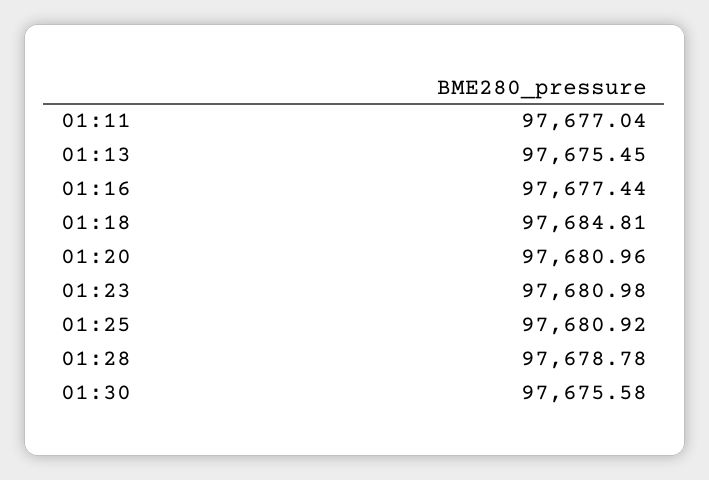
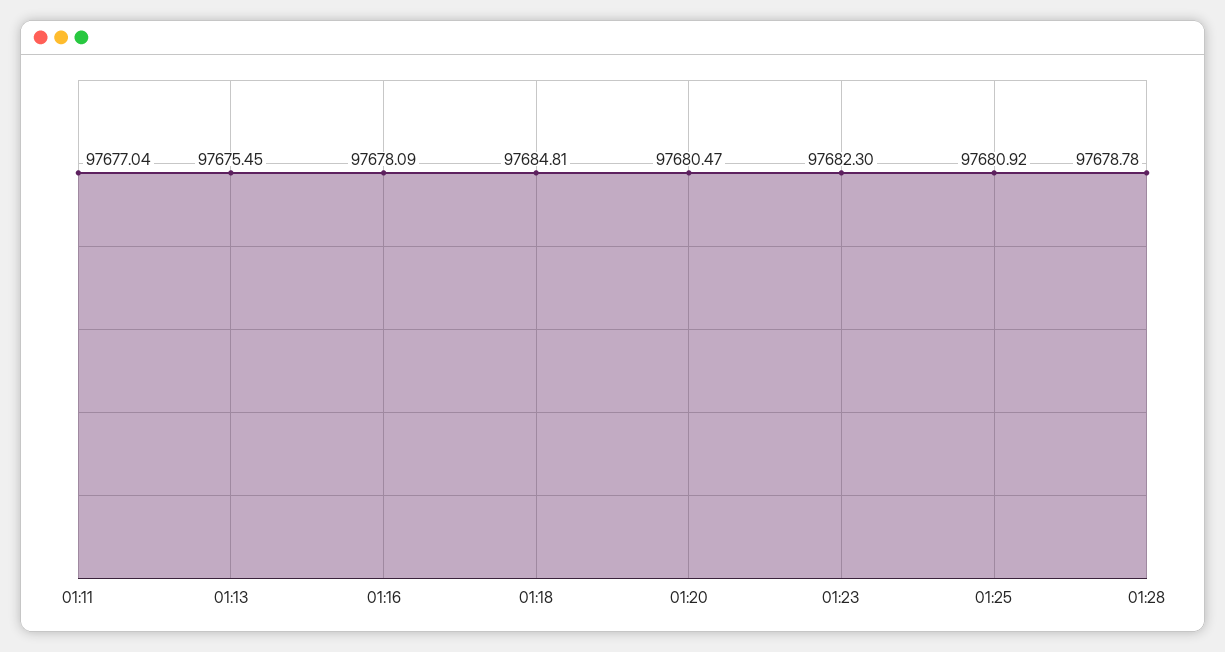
01:16: 97677.44 -> 97678.09
01:20: 97680.96 -> 97680.47
01:23: 97680.98 -> 97682.3
01:30: 97675.58 -> none

